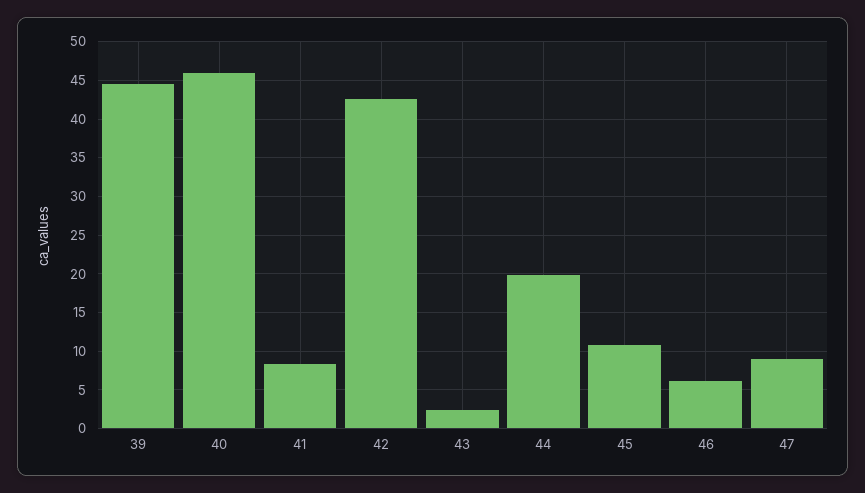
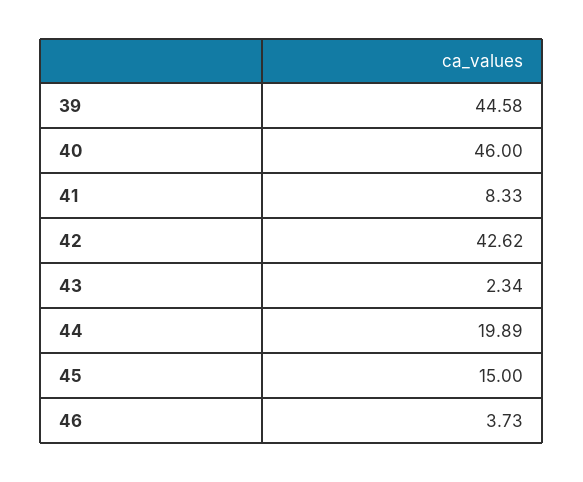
45: 11 -> 15
46: 6 -> 3.73
47: 9 -> none

